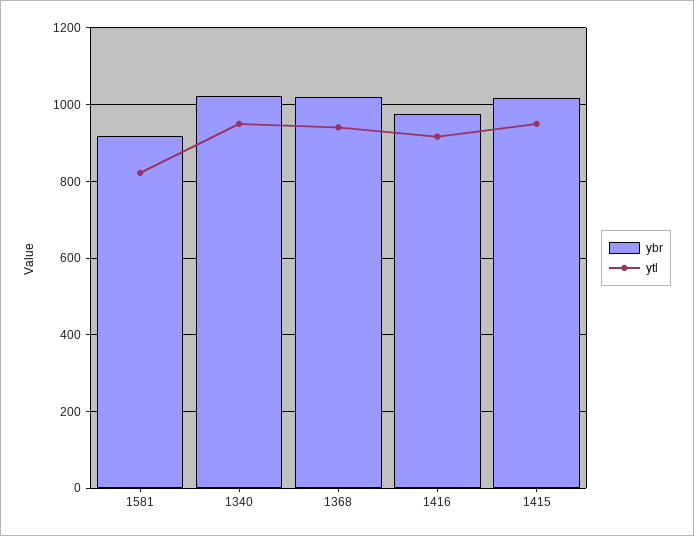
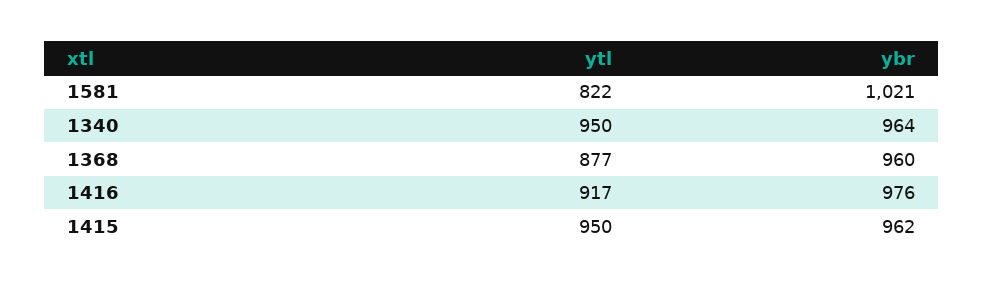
ybr, 1581: 920 -> 1021
ybr, 1340: 1020 -> 964
ybr, 1368: 1020 -> 960
ytl, 1368: 940 -> 877
ybr, 1415: 1020 -> 962

